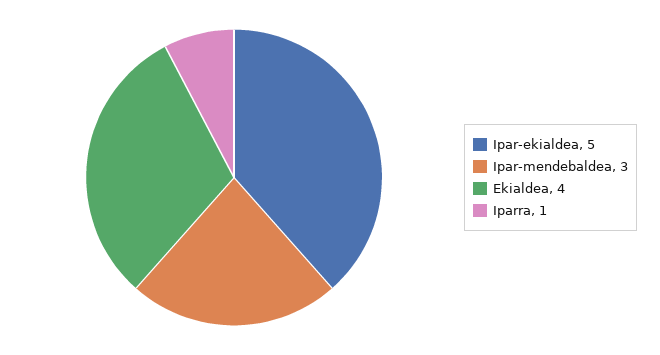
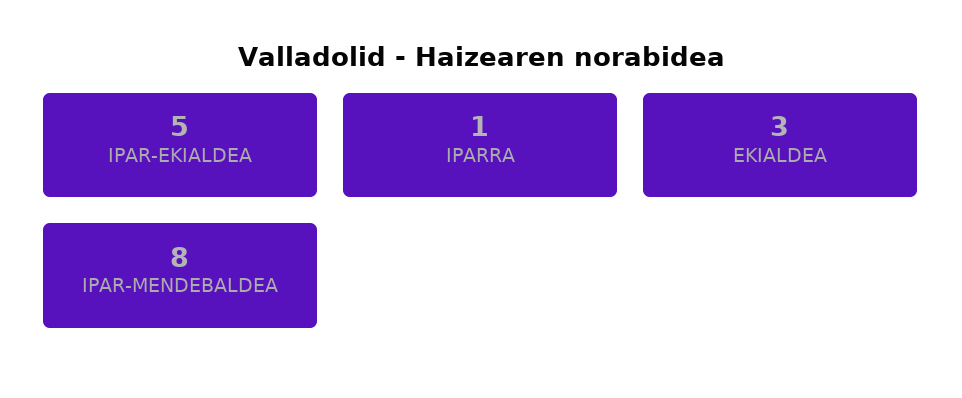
Ipar-mendebaldea: 3 -> 8
Ekialdea: 4 -> 3

